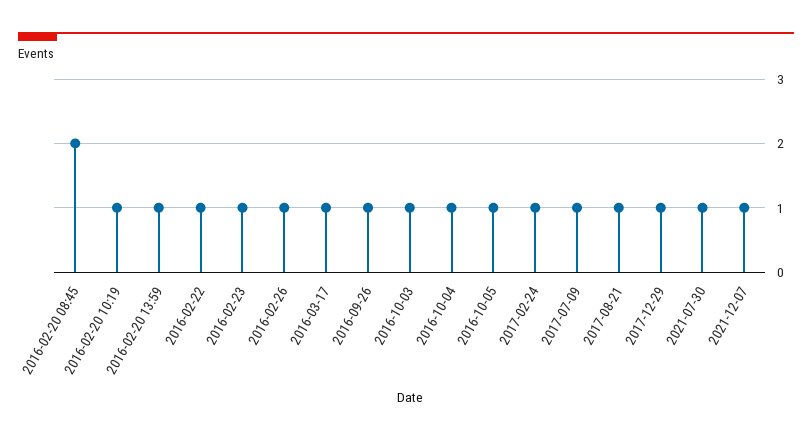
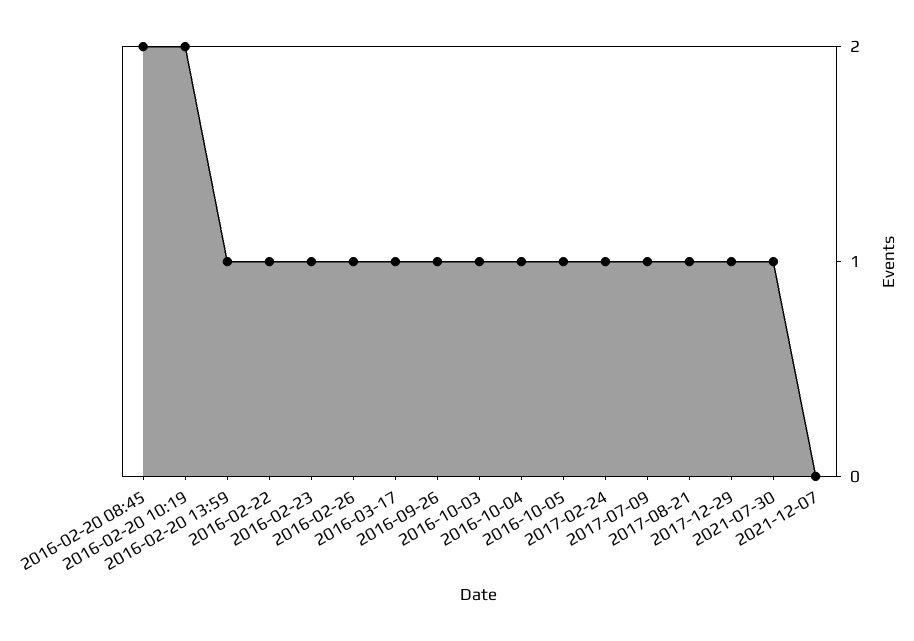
2016-02-20 10:19: 1 -> 2
2021-12-07: 1 -> 0

